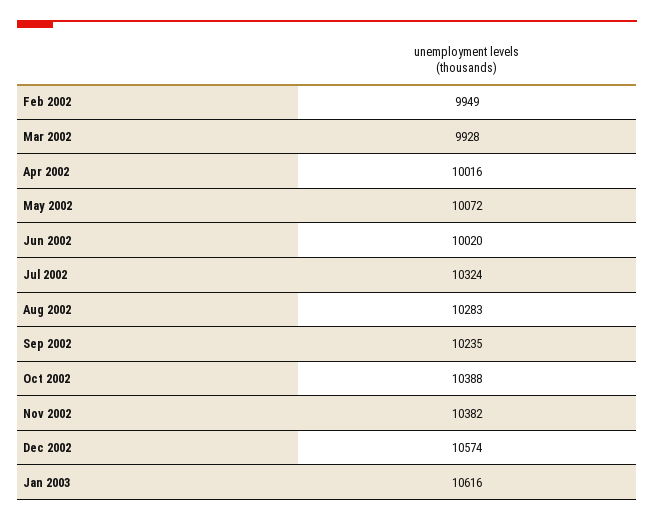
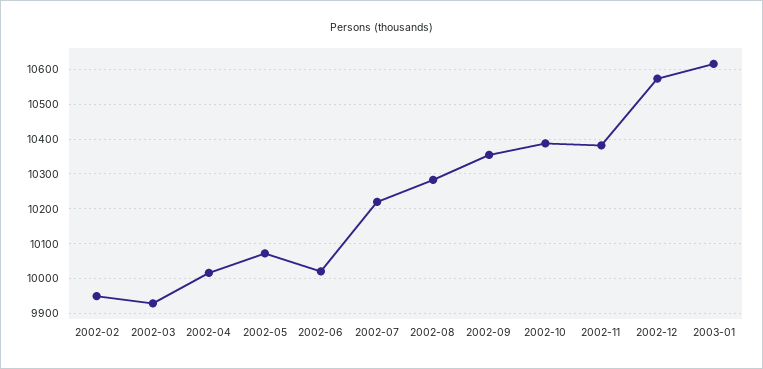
Jul 2002: 10324 -> 10220
Sep 2002: 10235 -> 10360

